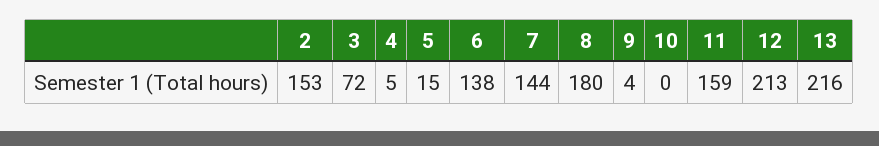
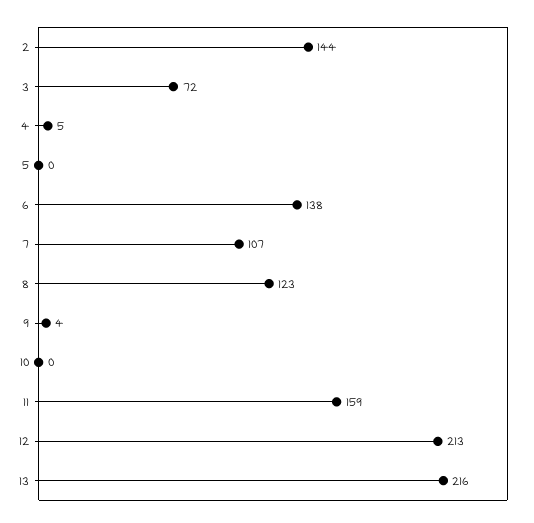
2: 153 -> 144
5: 15 -> 0
7: 144 -> 107
8: 180 -> 123

